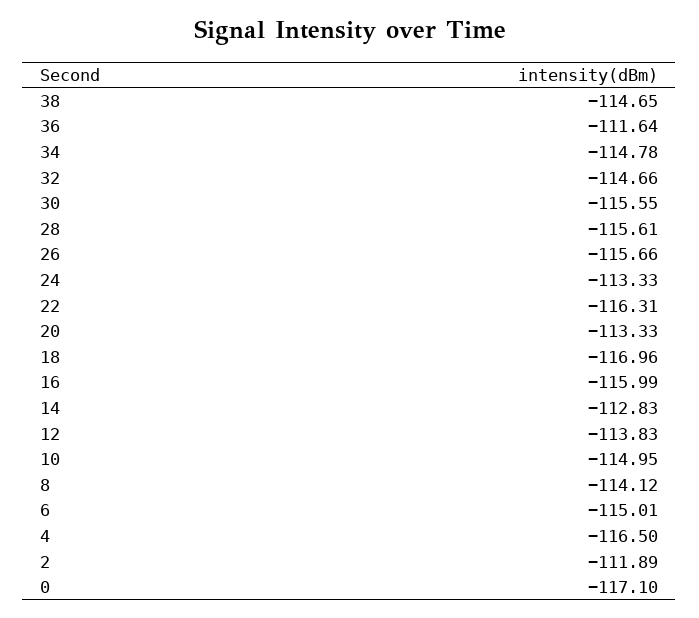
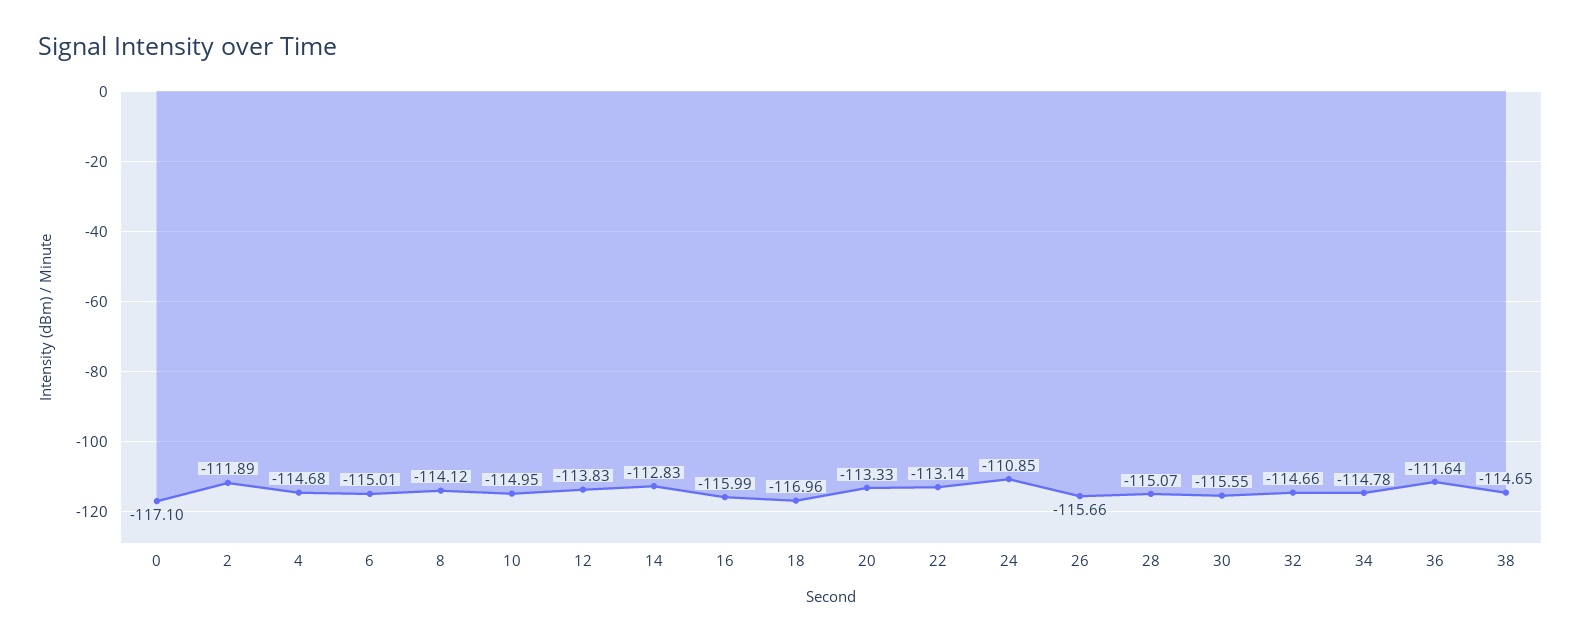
28: -115.61 -> -115.07
24: -113.33 -> -110.85
22: -116.31 -> -113.14
4: -116.5 -> -114.68

